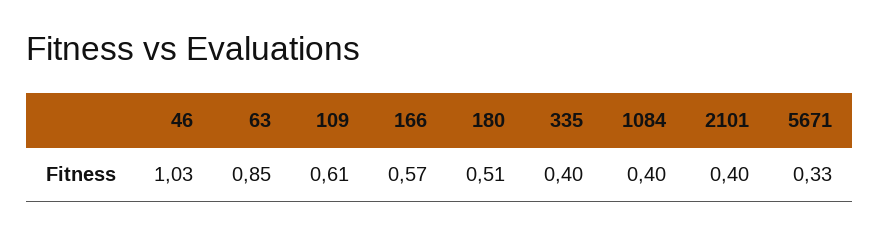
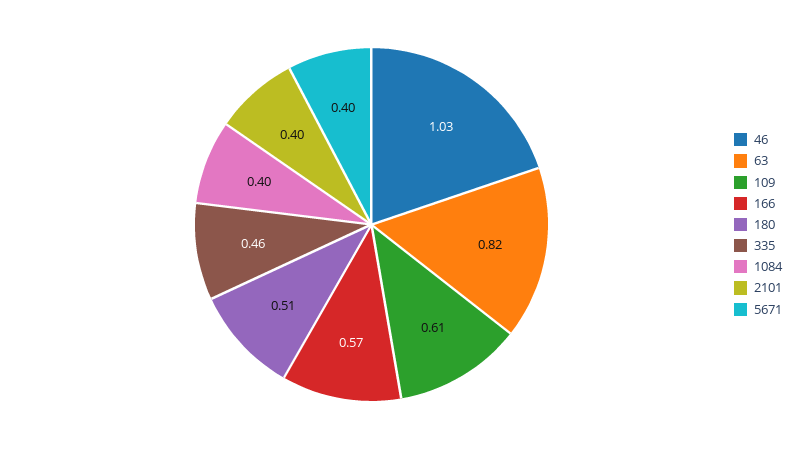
63: 0.85 -> 0.82
335: 0.4 -> 0.46
5671: 0.33 -> 0.4

